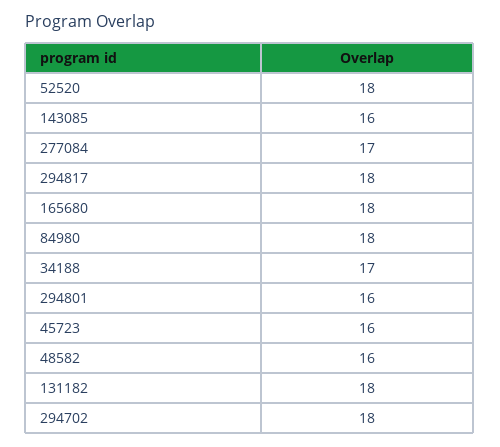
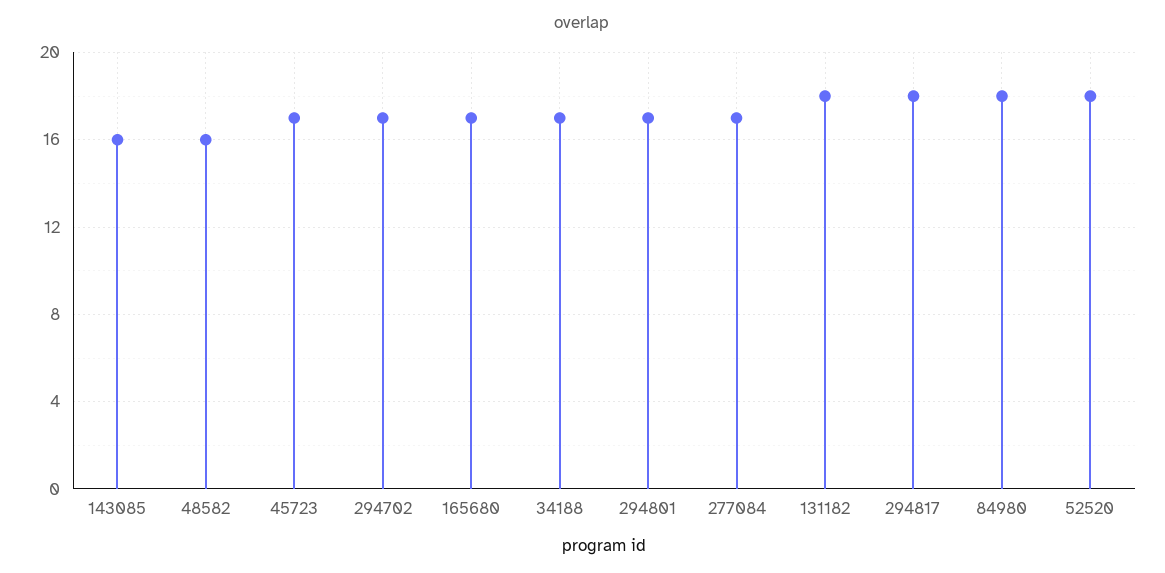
165680: 18 -> 17
294801: 16 -> 17
45723: 16 -> 17
294702: 18 -> 17

